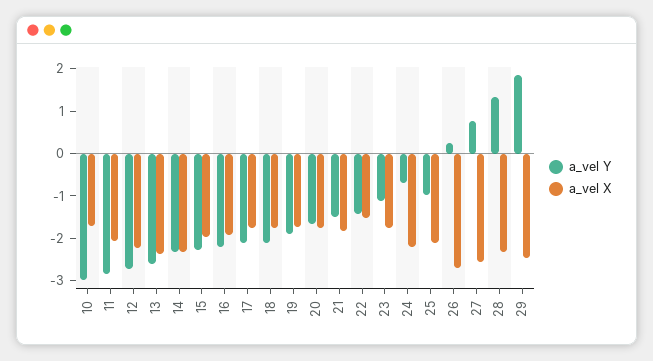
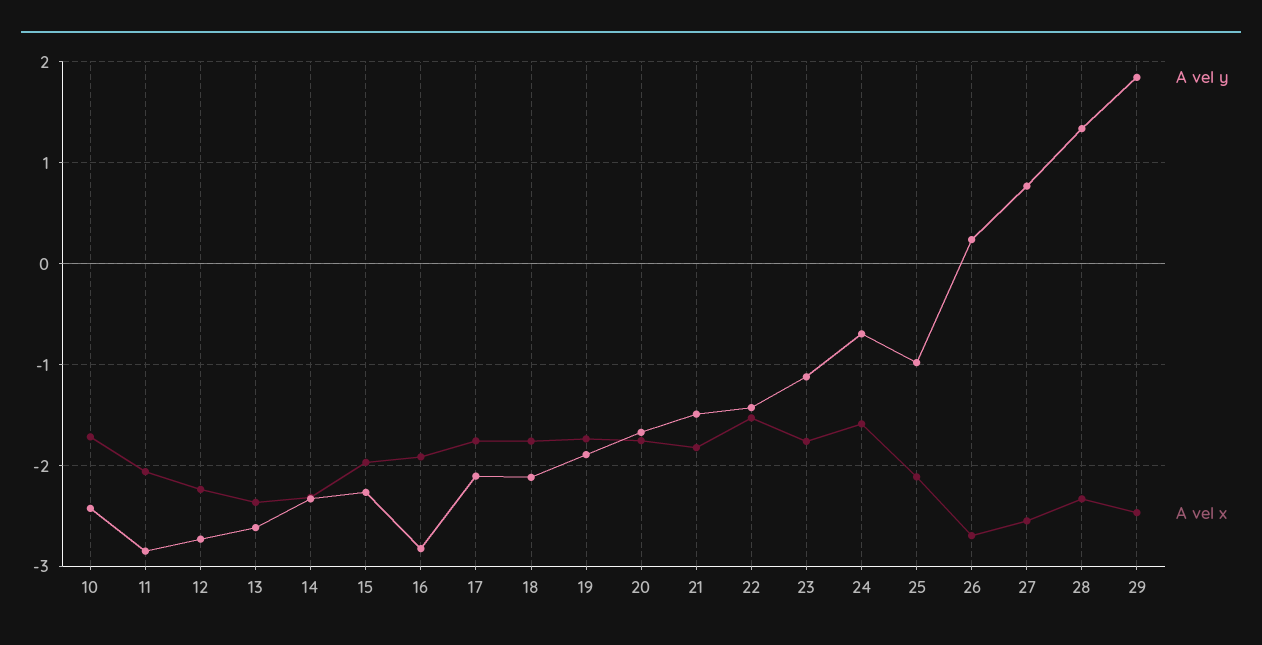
a_vel Y, 10: -3 -> -2.4
a_vel Y, 16: -2.2 -> -2.8
a_vel X, 24: -2.2 -> -1.6

